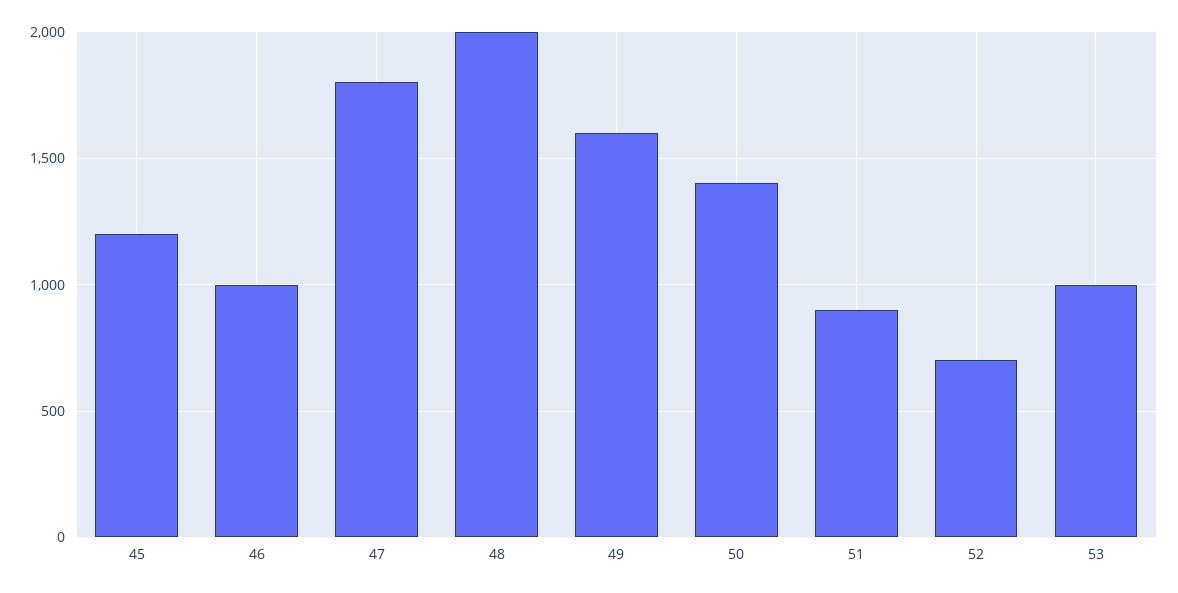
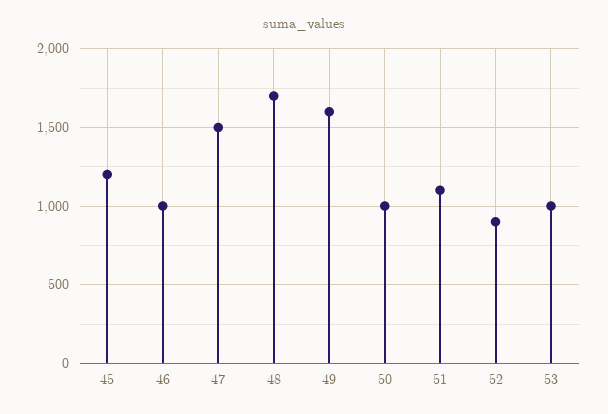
47: 1800 -> 1500
48: 2000 -> 1700
50: 1400 -> 1000
51: 900 -> 1100
52: 700 -> 900

